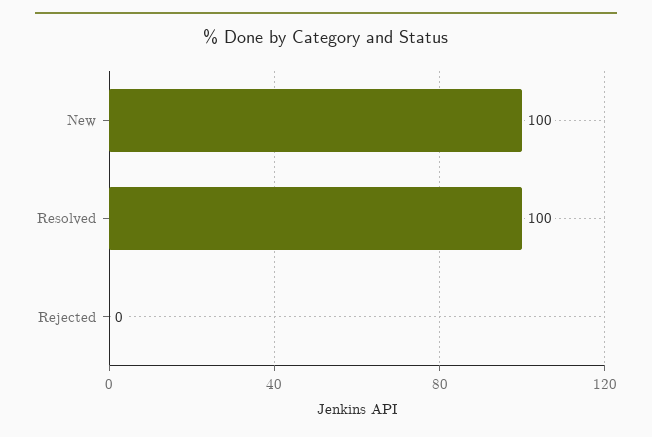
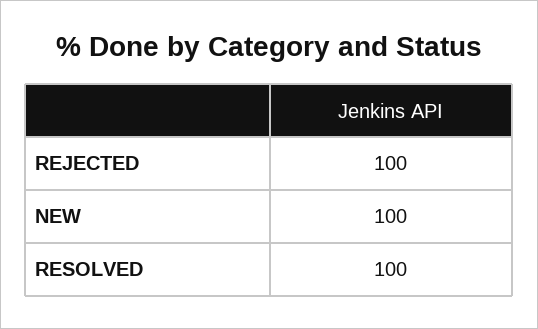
Rejected: 0 -> 100

